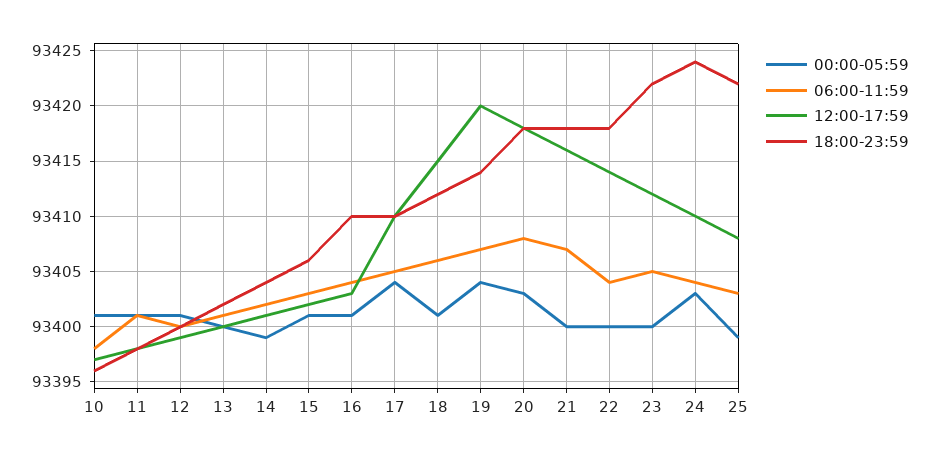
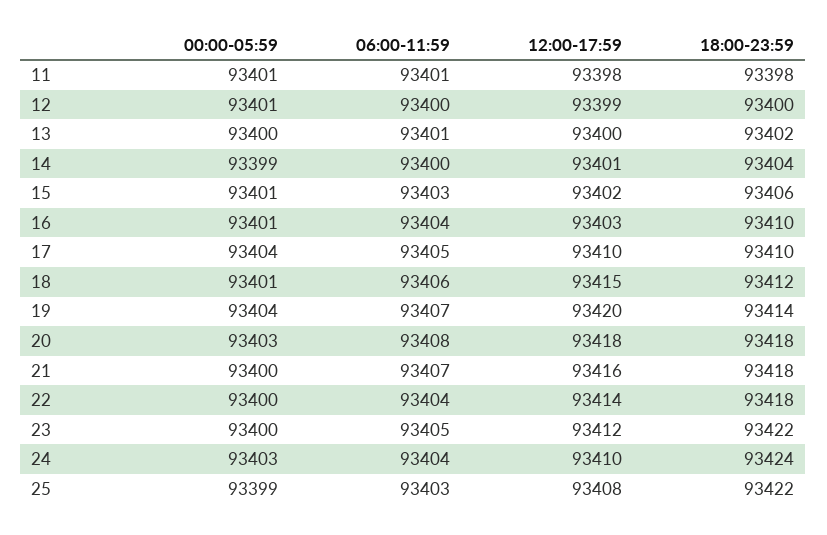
00:00-05:59, 10: 93401 -> none
06:00-11:59, 10: 93398 -> none
12:00-17:59, 10: 93397 -> none
18:00-23:59, 10: 93396 -> none
06:00-11:59, 14: 93402 -> 93400

